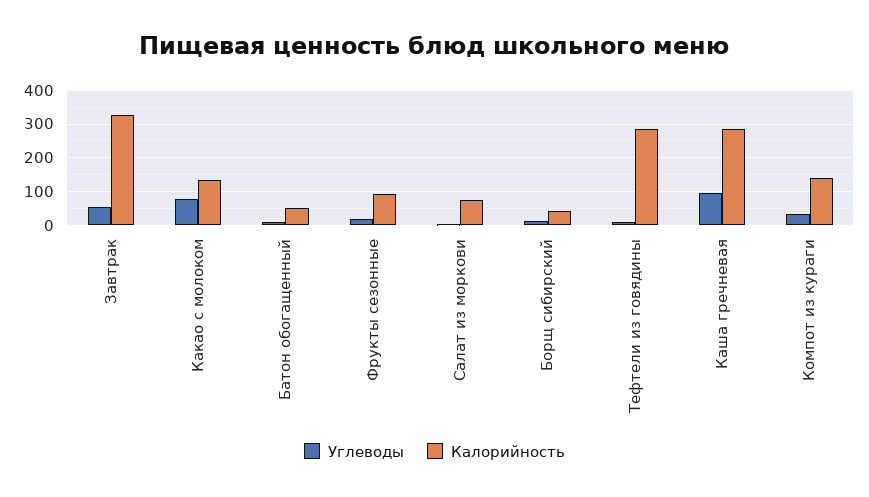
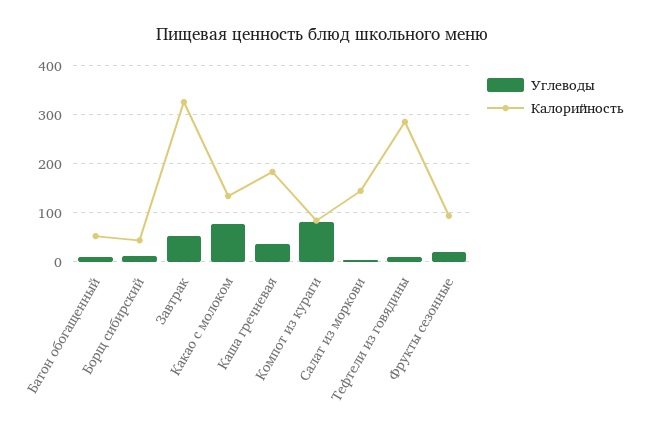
Калорийность, Салат из моркови: 80 -> 140
Углеводы, Каша гречневая: 100 -> 40
Калорийность, Каша гречневая: 280 -> 180
Углеводы, Компот из кураги: 40 -> 80
Калорийность, Компот из кураги: 140 -> 80

